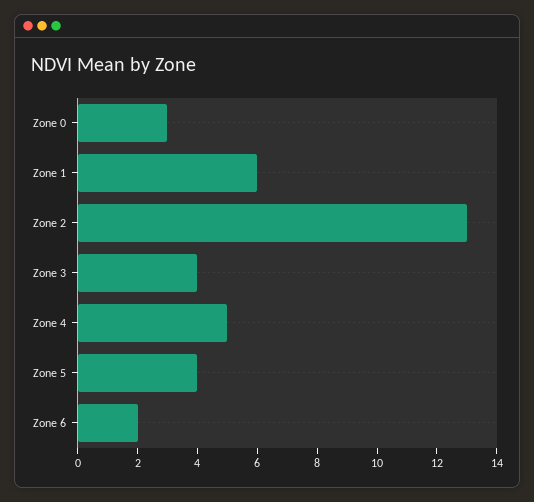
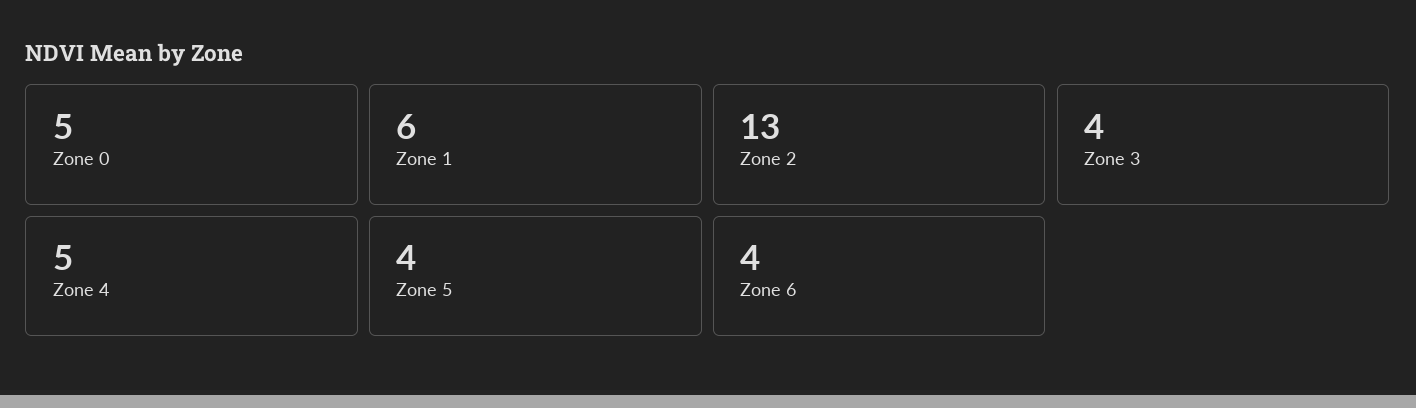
Zone 0: 3 -> 5
Zone 6: 2 -> 4

